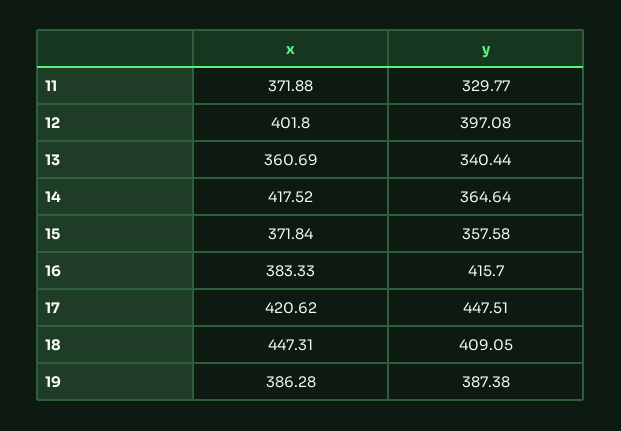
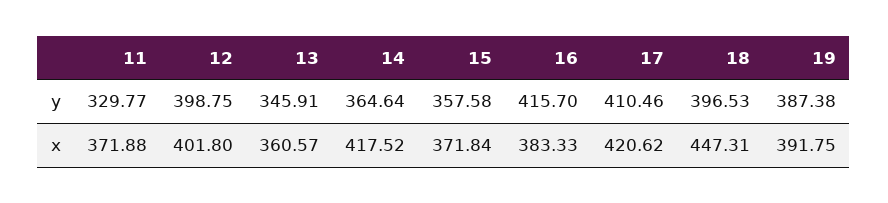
y, 12: 397.08 -> 398.75
x, 13: 360.69 -> 360.57
y, 13: 340.44 -> 345.91
y, 17: 447.51 -> 410.46
y, 18: 409.05 -> 396.53
x, 19: 386.28 -> 391.75

